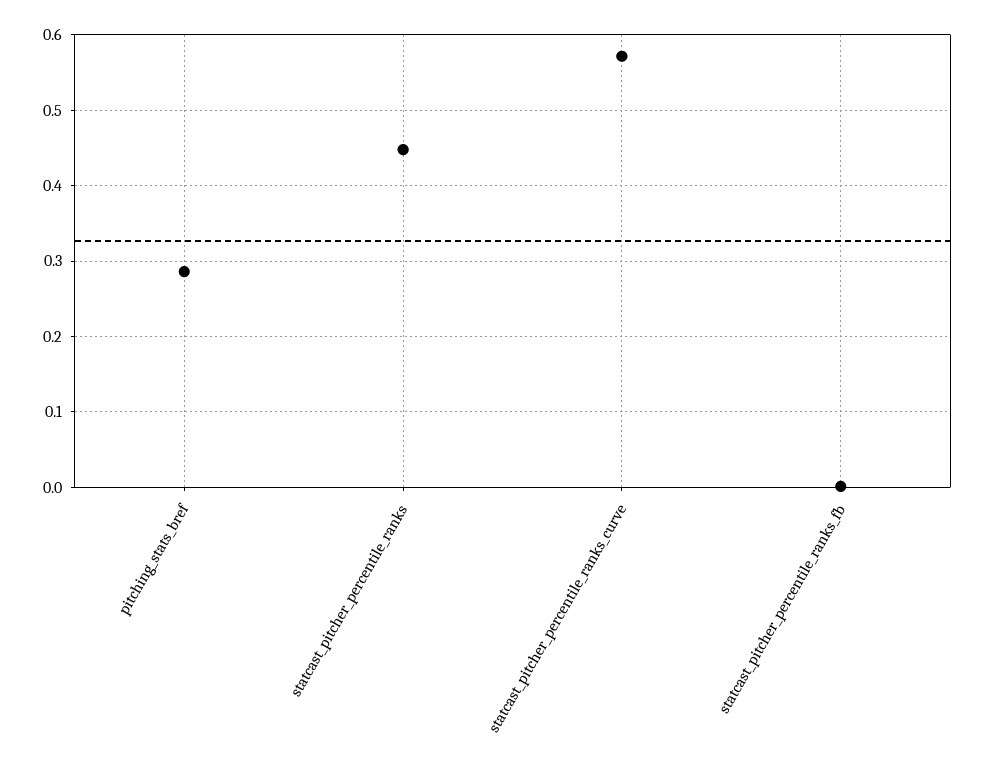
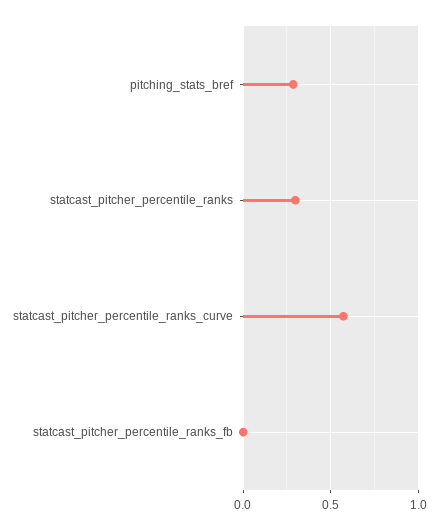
statcast_pitcher_percentile_ranks: 0.45 -> 0.3

